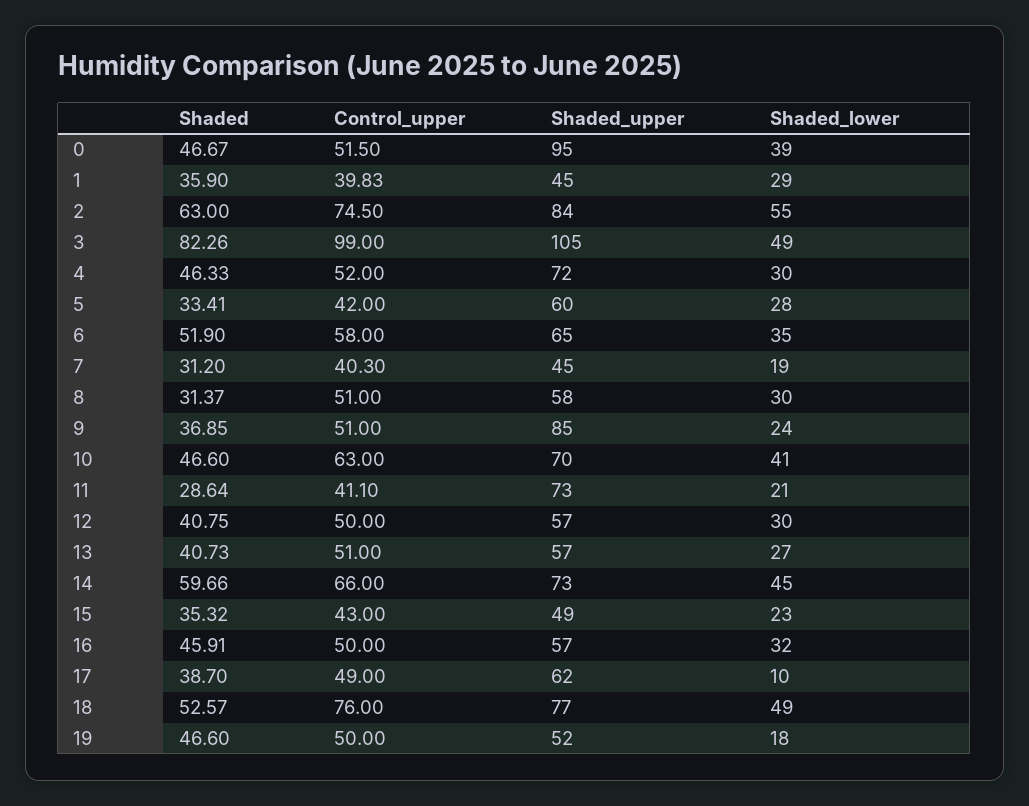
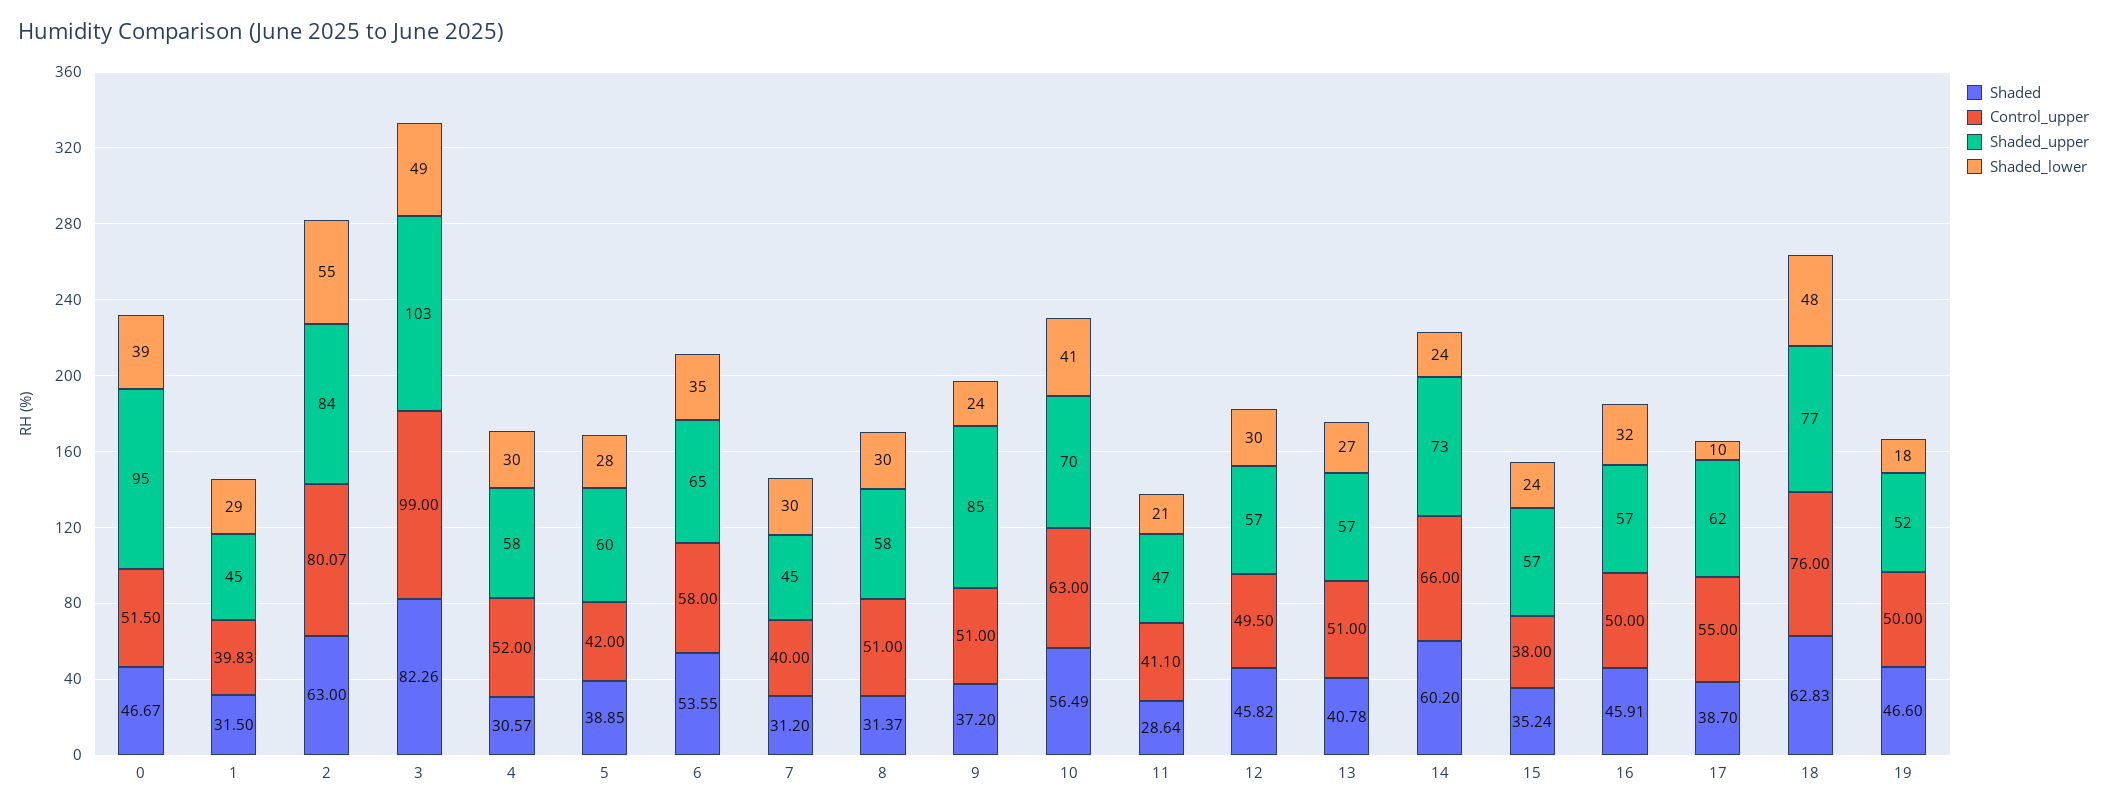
Shaded, 1: 35.9 -> 31.5
Control_upper, 2: 74.5 -> 80.07
Shaded_upper, 3: 105 -> 103
Shaded, 4: 46.33 -> 30.57
Shaded_upper, 4: 72 -> 58
Shaded, 5: 33.41 -> 38.85
Shaded, 6: 51.9 -> 53.55
Control_upper, 7: 40.3 -> 40
Shaded_lower, 7: 19 -> 30
Shaded, 9: 36.85 -> 37.2
Shaded, 10: 46.6 -> 56.49
Shaded_upper, 11: 73 -> 47
Shaded, 12: 40.75 -> 45.82
Control_upper, 12: 50 -> 49.5
Shaded, 13: 40.73 -> 40.78
Shaded, 14: 59.66 -> 60.2
Shaded_lower, 14: 45 -> 24
Shaded, 15: 35.32 -> 35.24
Control_upper, 15: 43 -> 38
Shaded_upper, 15: 49 -> 57
Shaded_lower, 15: 23 -> 24
Control_upper, 17: 49 -> 55
Shaded, 18: 52.57 -> 62.83
Shaded_lower, 18: 49 -> 48

